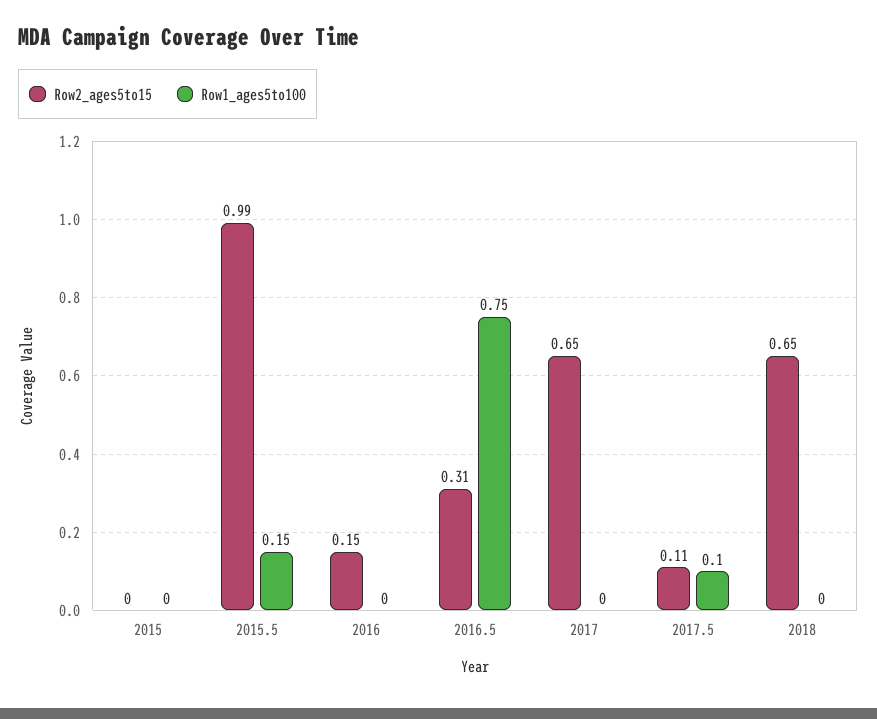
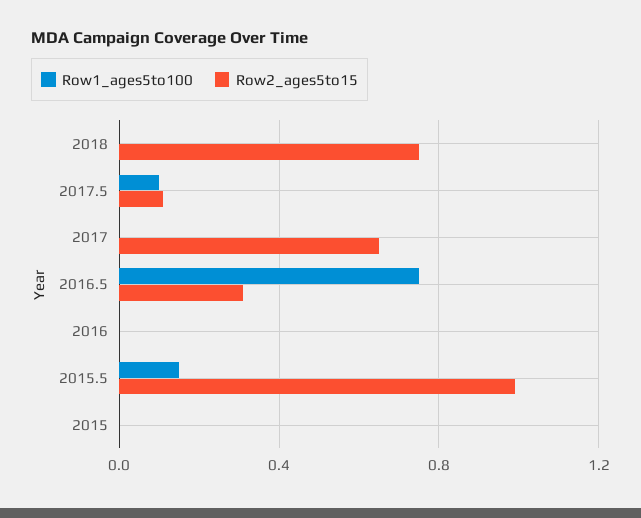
Row2_ages5to15, 2016: 0.15 -> 0
Row2_ages5to15, 2018: 0.65 -> 0.75

